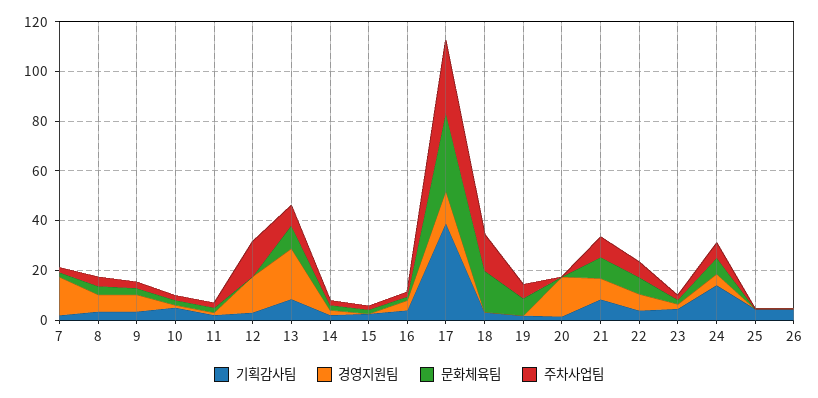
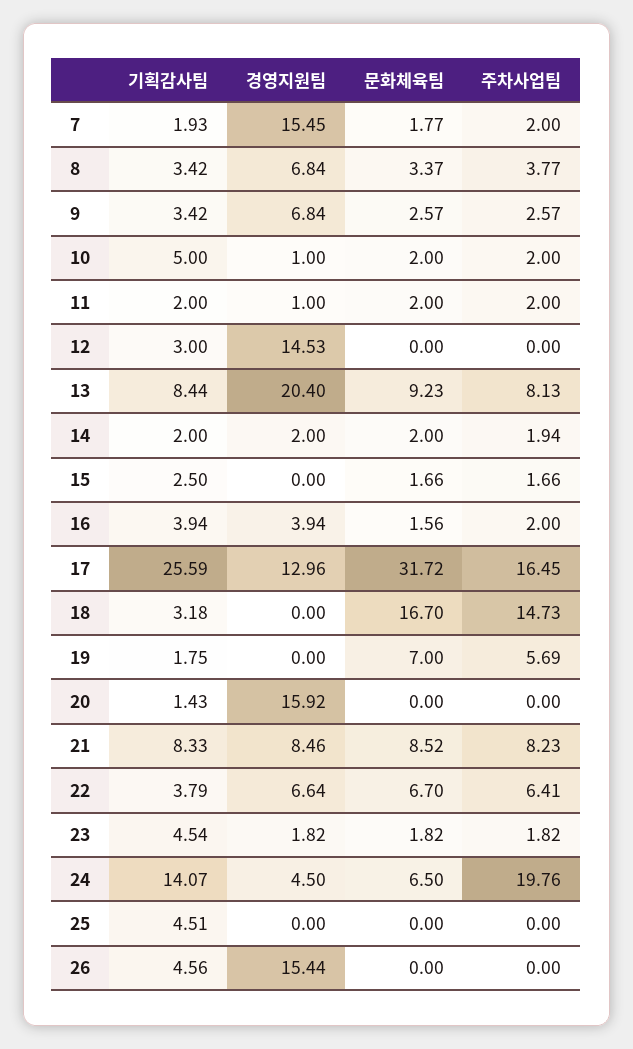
주차사업팀, 12: 15 -> 0
기획감사팀, 17: 40 -> 25.59
주차사업팀, 17: 30 -> 16.45
주차사업팀, 24: 5 -> 19.76
경영지원팀, 26: 0 -> 15.44

